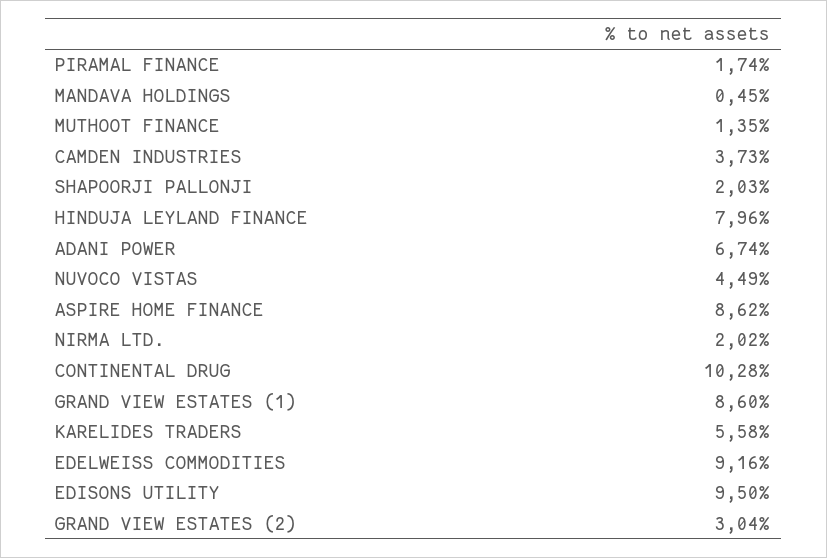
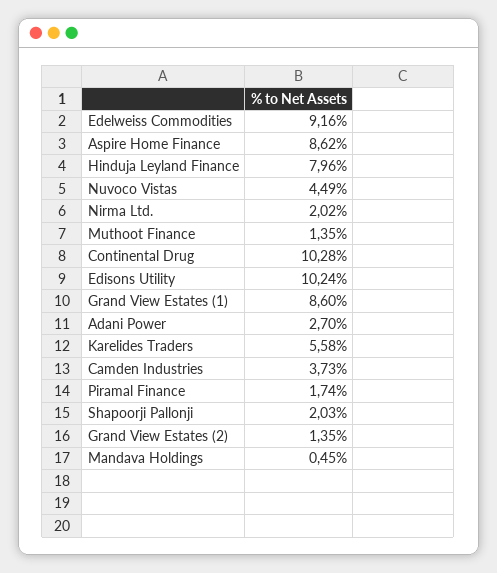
ADANI POWER: 6.74 -> 2.7
EDISONS UTILITY: 9.5 -> 10.24
GRAND VIEW ESTATES (2): 3.04 -> 1.35

